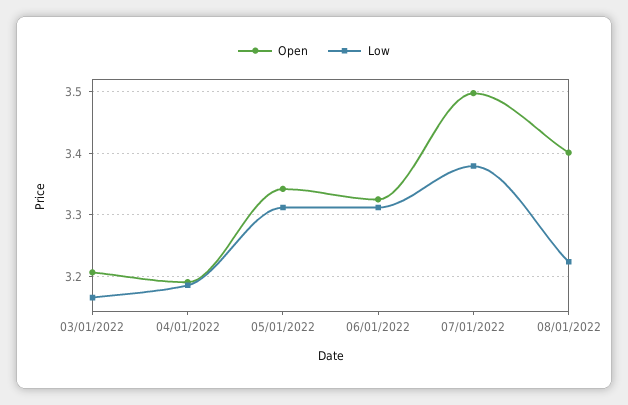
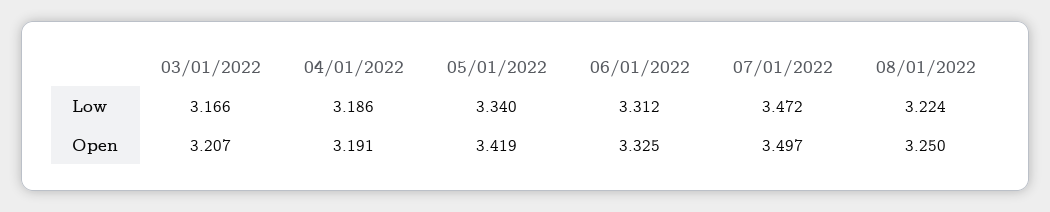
Open, 05/01/2022: 3.34 -> 3.419
Low, 05/01/2022: 3.31 -> 3.34
Low, 07/01/2022: 3.38 -> 3.472
Open, 08/01/2022: 3.4 -> 3.25

